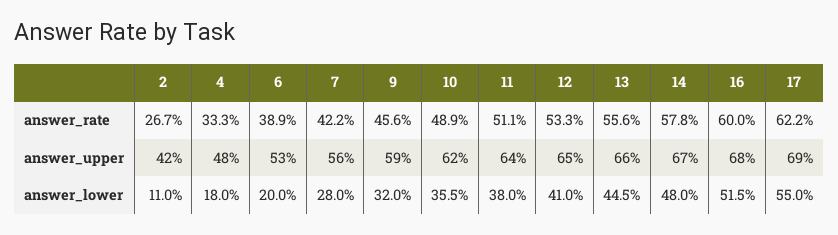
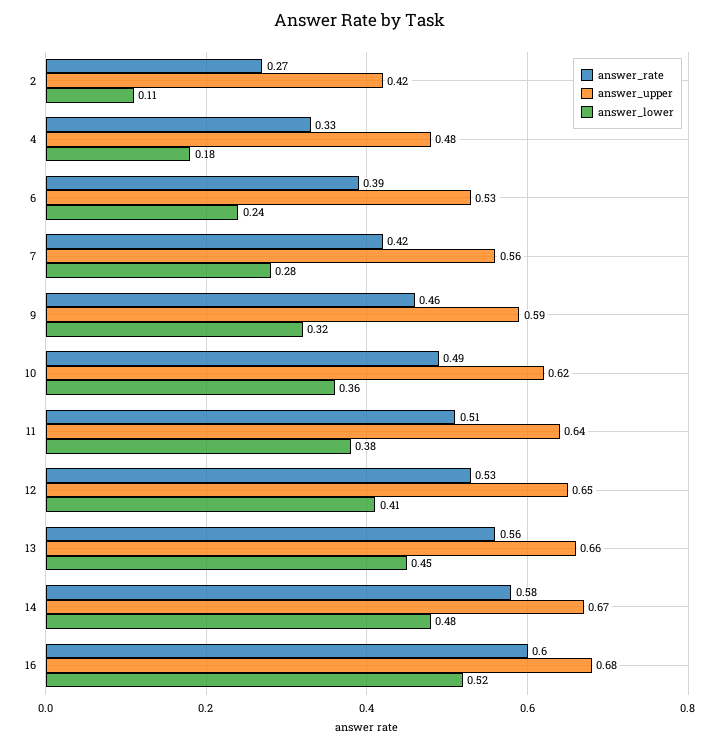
answer_rate, 17: 0.622 -> none
answer_upper, 17: 0.69 -> none
answer_lower, 6: 0.2 -> 0.24
answer_lower, 17: 0.55 -> none

